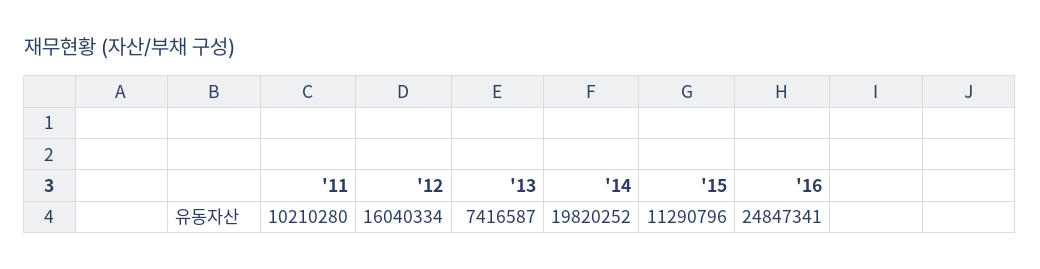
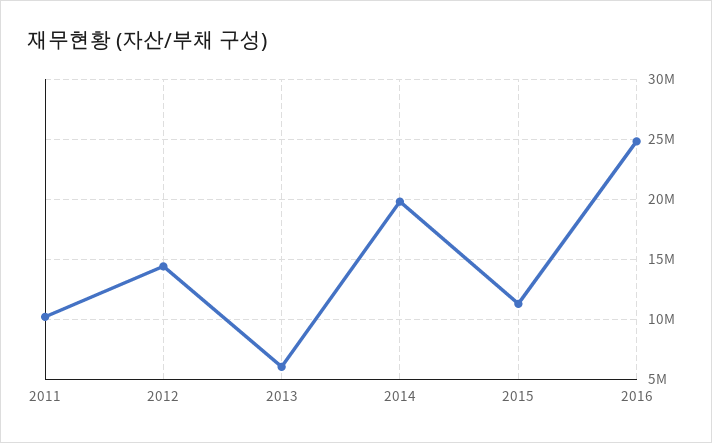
'12: 16040334 -> 14500000
'13: 7416587 -> 6000000

